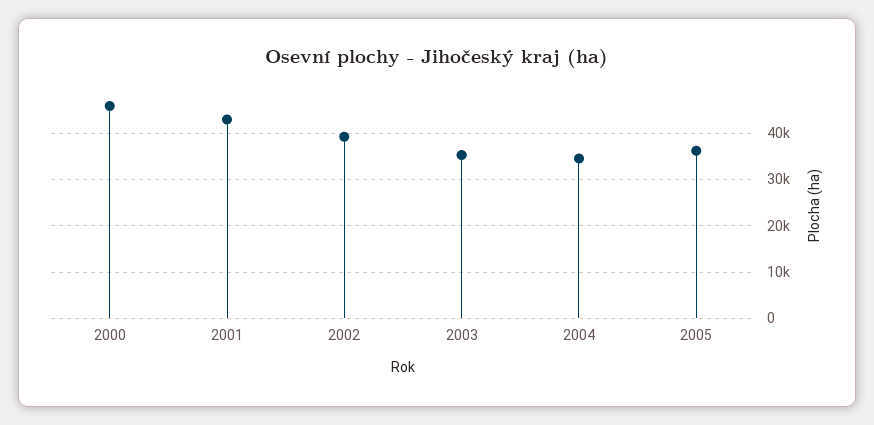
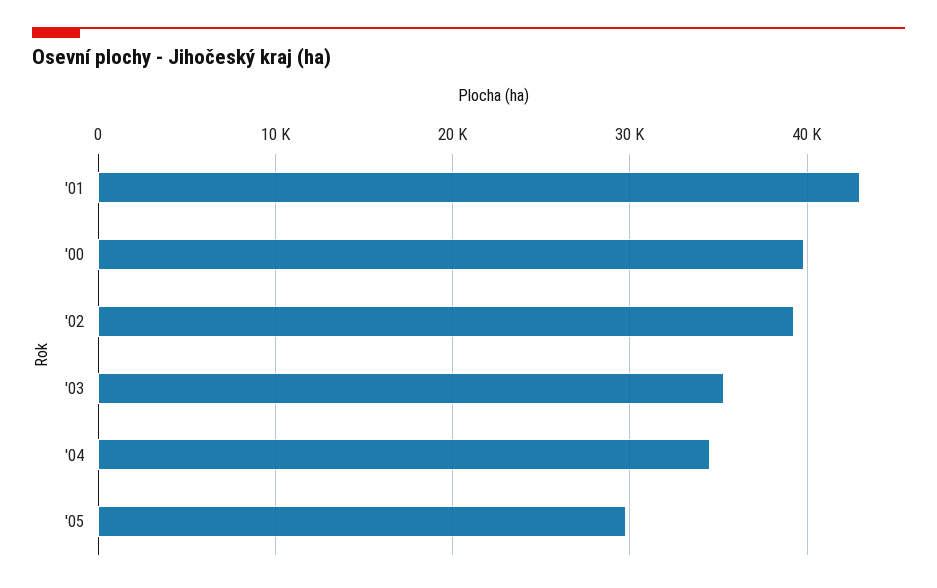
2000: 46000 -> 40000
2005: 36000 -> 30000

